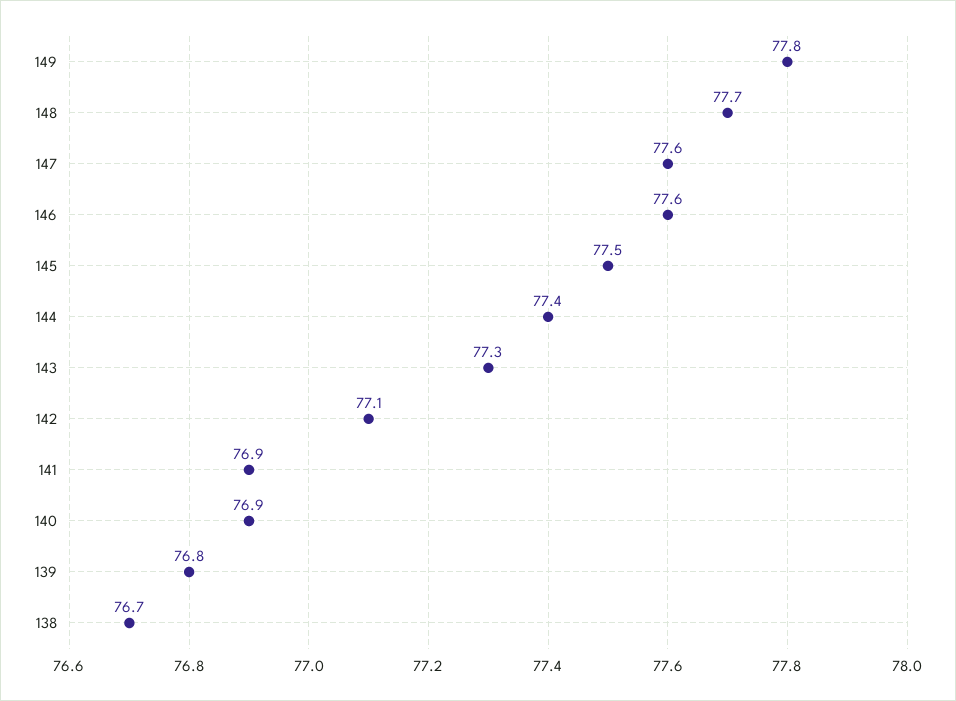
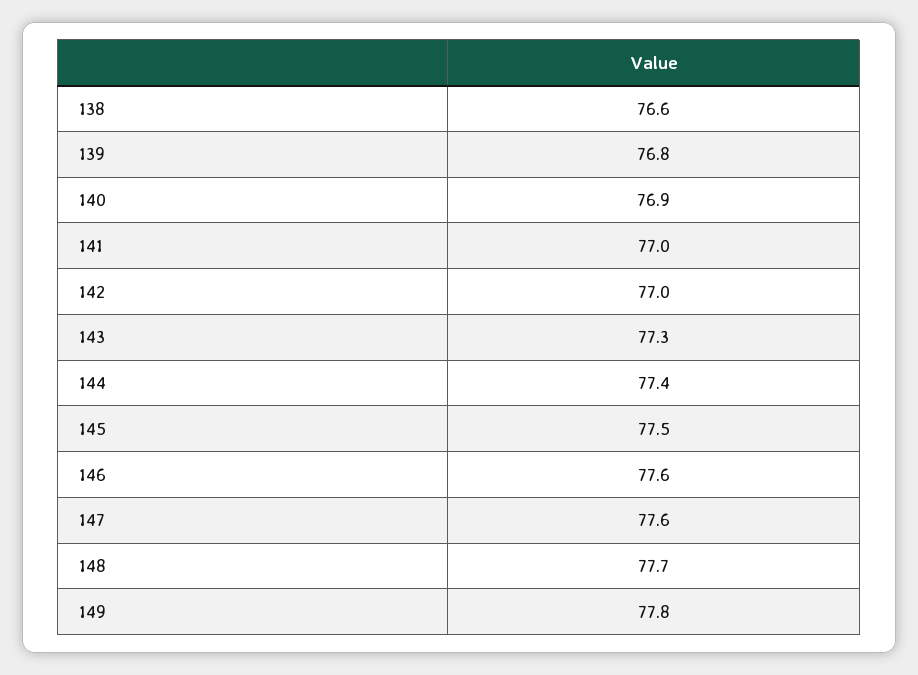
142: 77.1 -> 77
141: 76.9 -> 77
138: 76.7 -> 76.6

